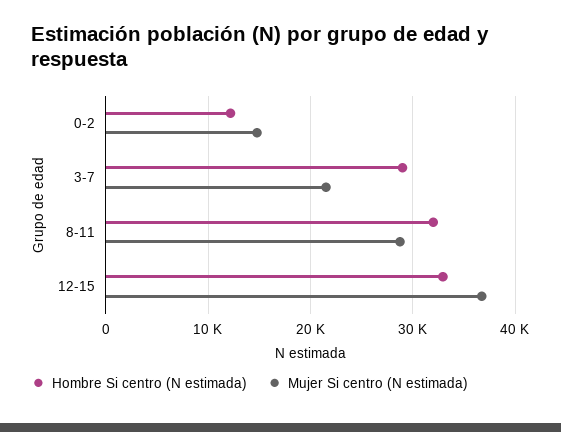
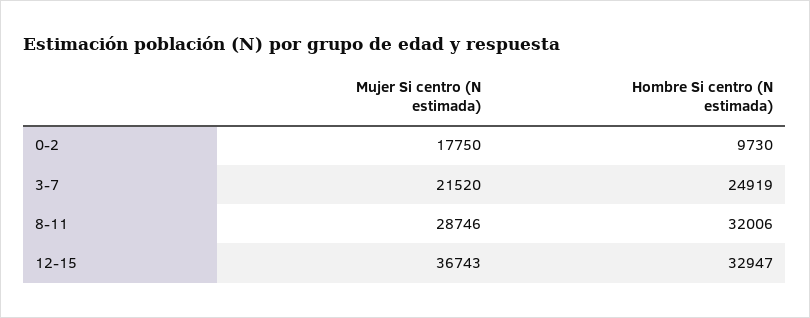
Hombre Si centro (N estimada), 0-2: 12000 -> 9730
Mujer Si centro (N estimada), 0-2: 15000 -> 17750
Hombre Si centro (N estimada), 3-7: 29000 -> 24919

